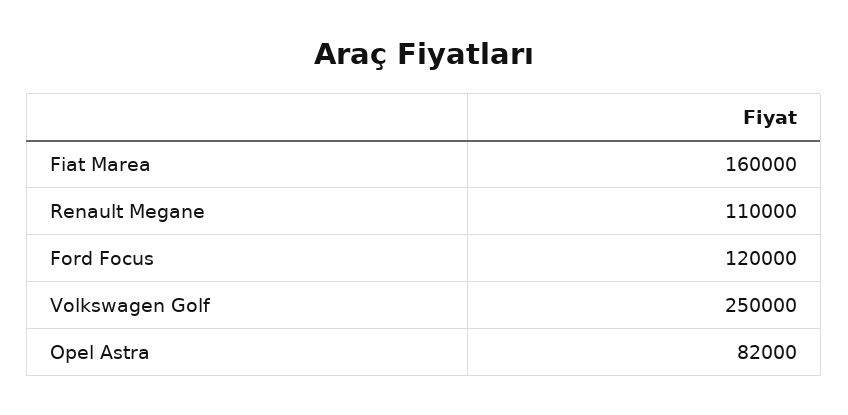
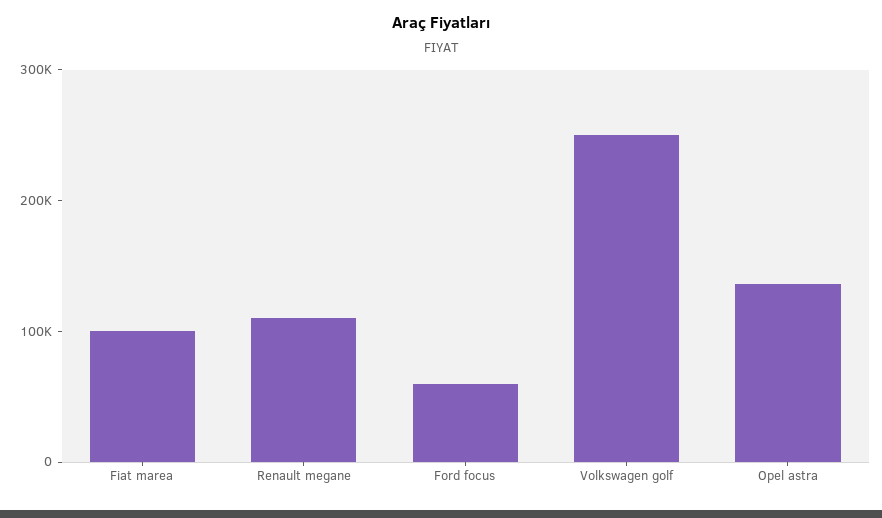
Fiat Marea: 160000 -> 100000
Ford Focus: 120000 -> 60000
Opel Astra: 82000 -> 140000

